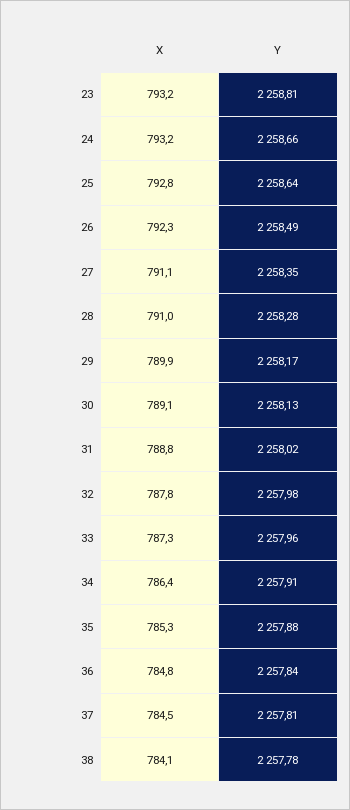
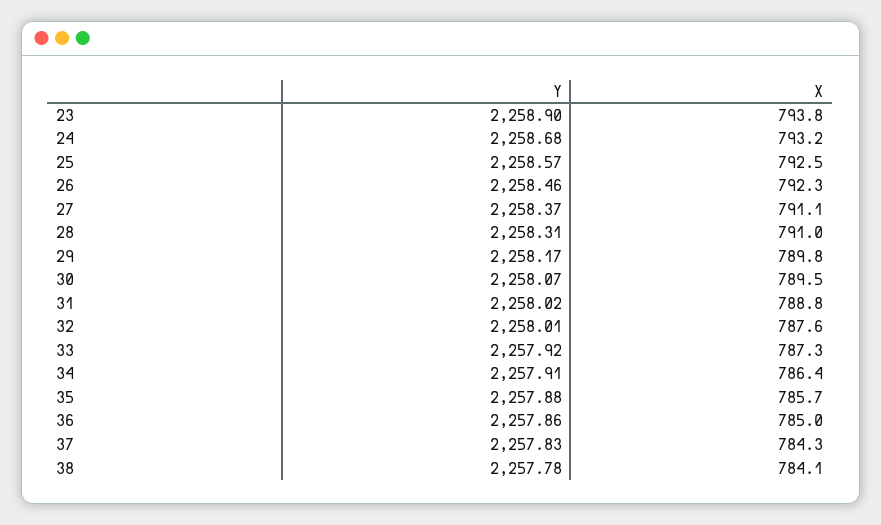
X, 23: 793.2 -> 793.8
Y, 23: 2258.81 -> 2258.9
Y, 24: 2258.66 -> 2258.68
X, 25: 792.8 -> 792.5
Y, 25: 2258.64 -> 2258.57
Y, 26: 2258.49 -> 2258.46
Y, 27: 2258.35 -> 2258.37
Y, 28: 2258.28 -> 2258.31
X, 29: 789.9 -> 789.8
X, 30: 789.1 -> 789.5
Y, 30: 2258.13 -> 2258.07
X, 32: 787.8 -> 787.6
Y, 32: 2257.98 -> 2258.01
Y, 33: 2257.96 -> 2257.92
X, 35: 785.3 -> 785.7
X, 36: 784.8 -> 785
Y, 36: 2257.84 -> 2257.86
X, 37: 784.5 -> 784.3
Y, 37: 2257.81 -> 2257.83

